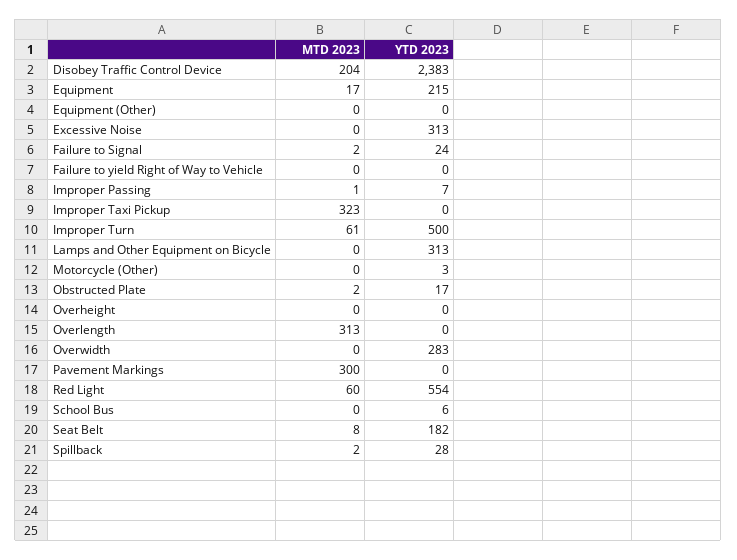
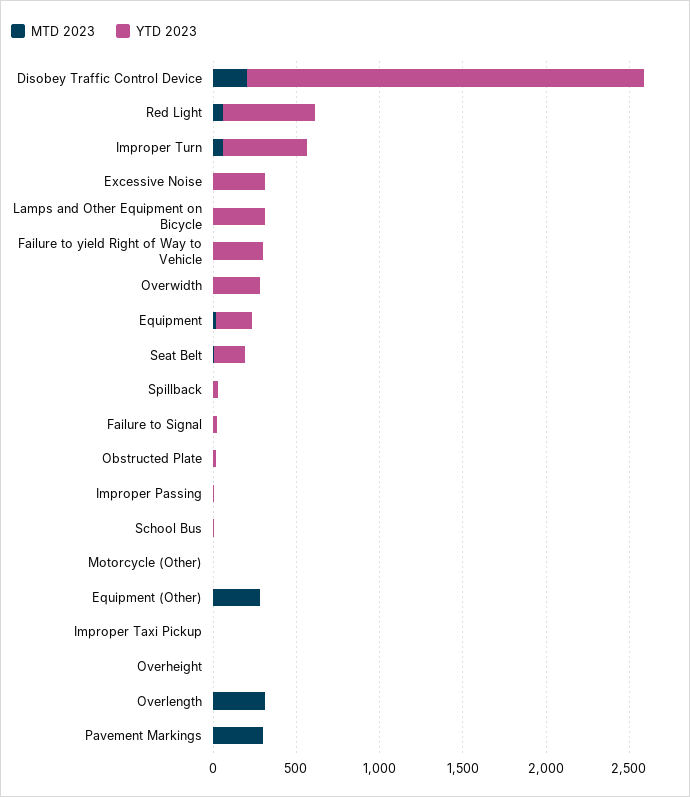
MTD 2023, Equipment (Other): 0 -> 300
YTD 2023, Failure to yield Right of Way to Vehicle: 0 -> 300
MTD 2023, Improper Taxi Pickup: 323 -> 0

